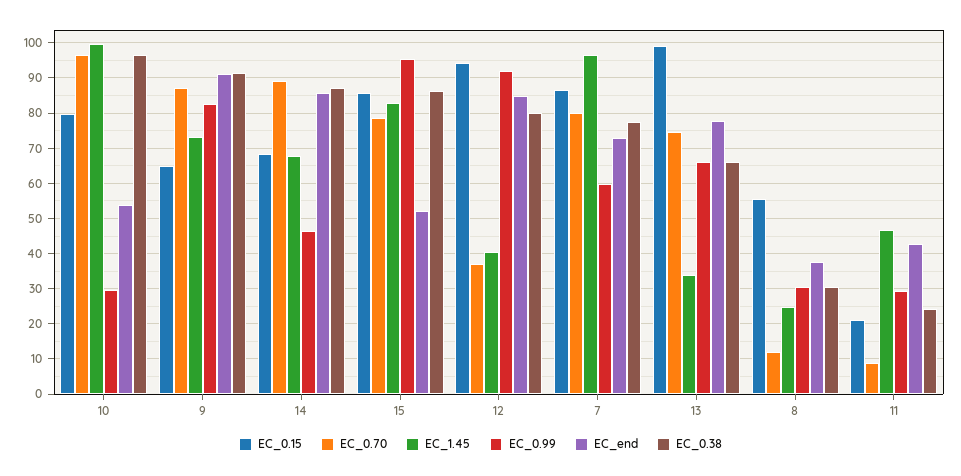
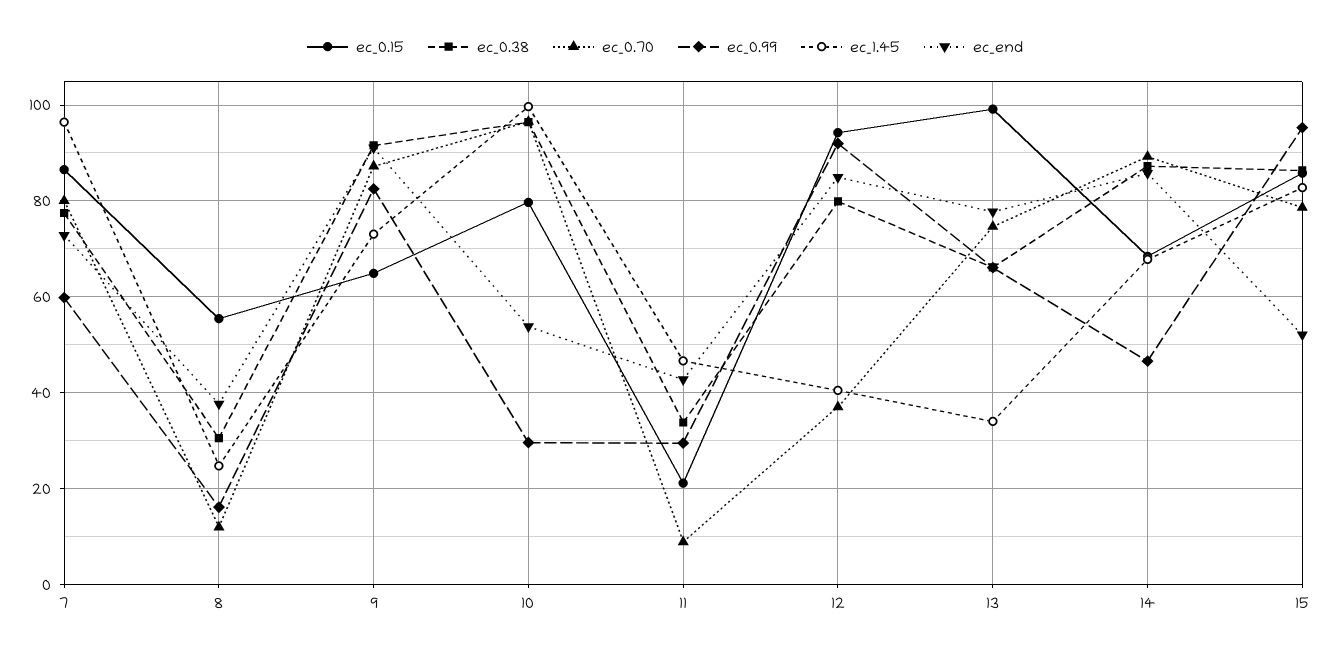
EC_0.99, 8: 30 -> 16
EC_0.38, 11: 24 -> 34

